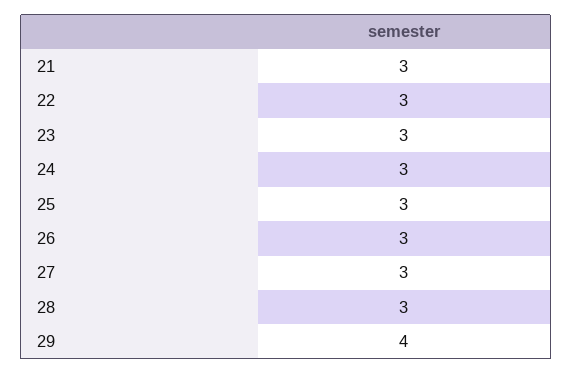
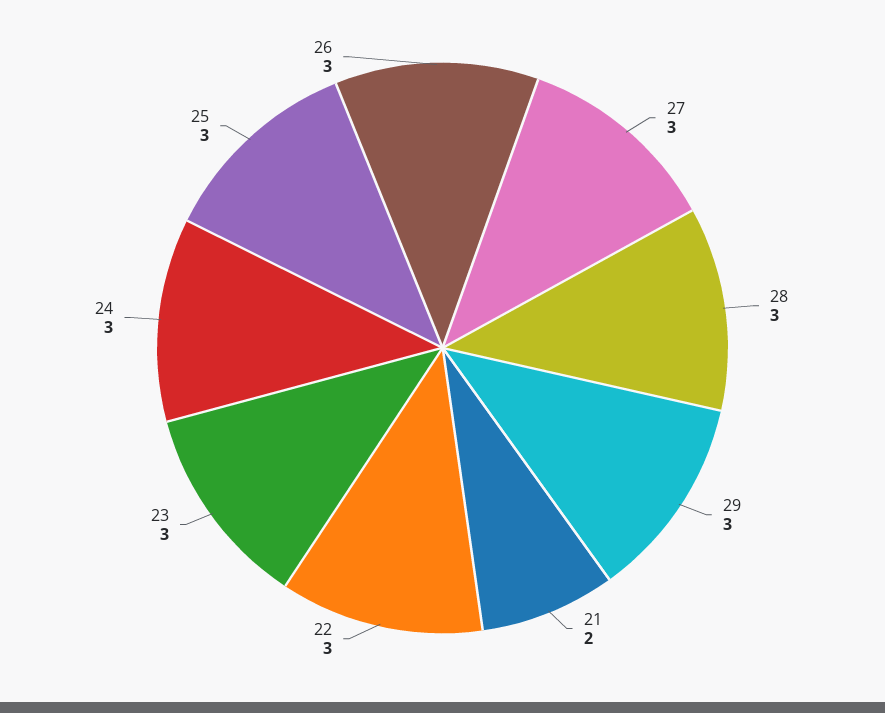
21: 3 -> 2
29: 4 -> 3

